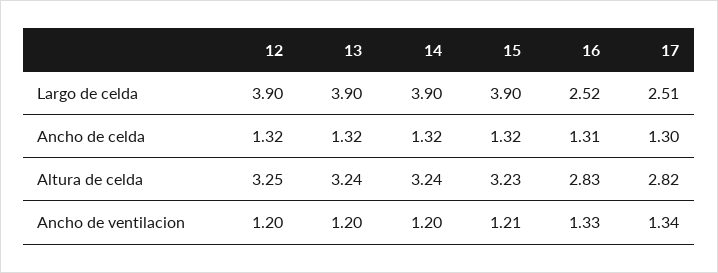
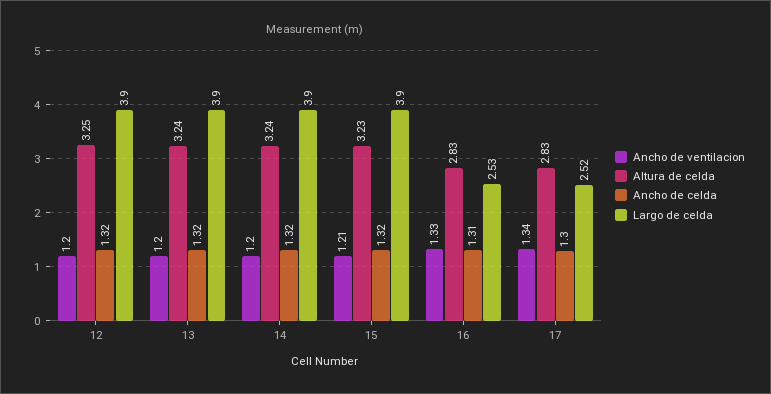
Largo de celda, 16: 2.52 -> 2.53
Largo de celda, 17: 2.51 -> 2.52
Altura de celda, 17: 2.82 -> 2.83

